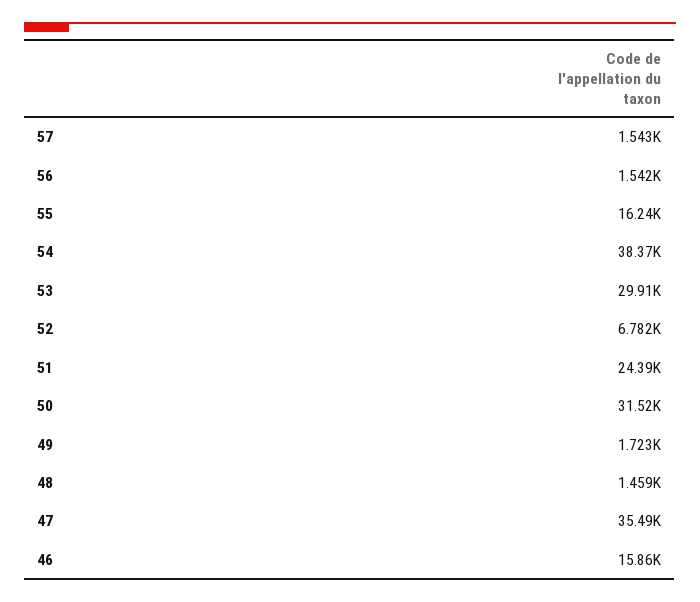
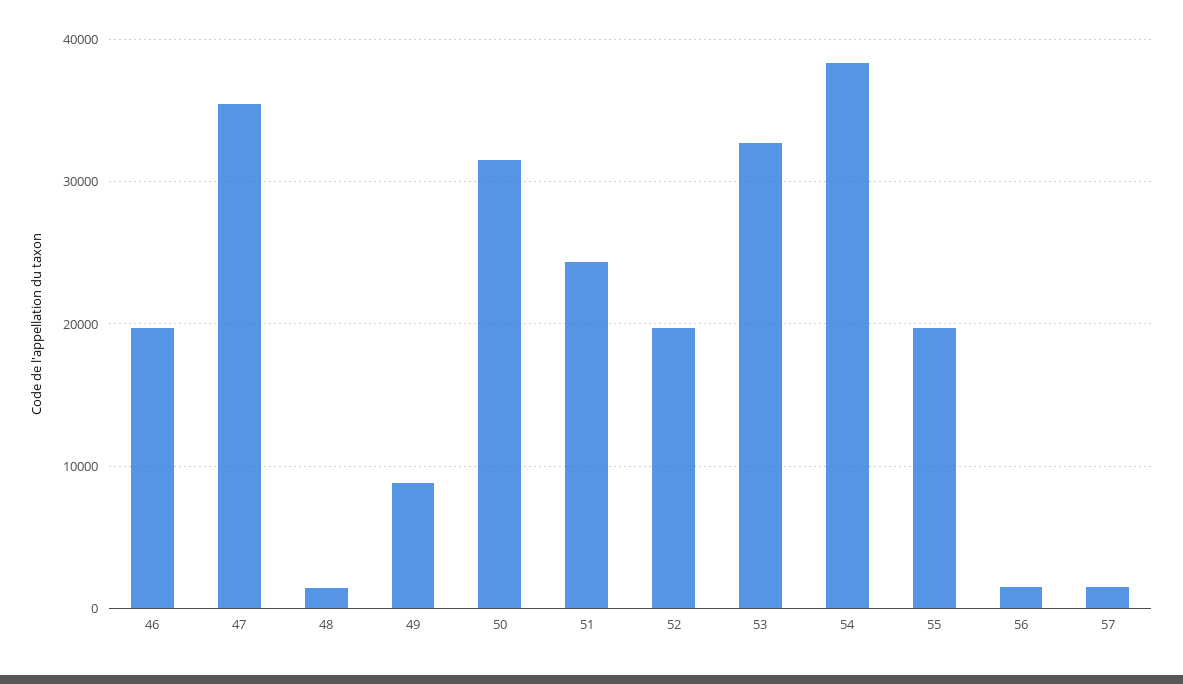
55: 16240 -> 20000
53: 29910 -> 33000
52: 6782 -> 20000
49: 1723 -> 9000
46: 15860 -> 20000

